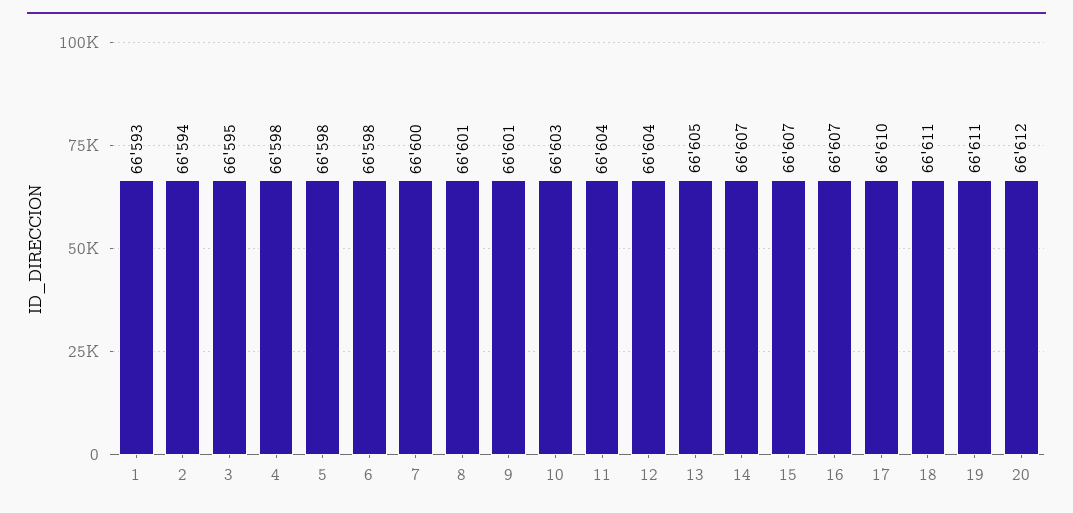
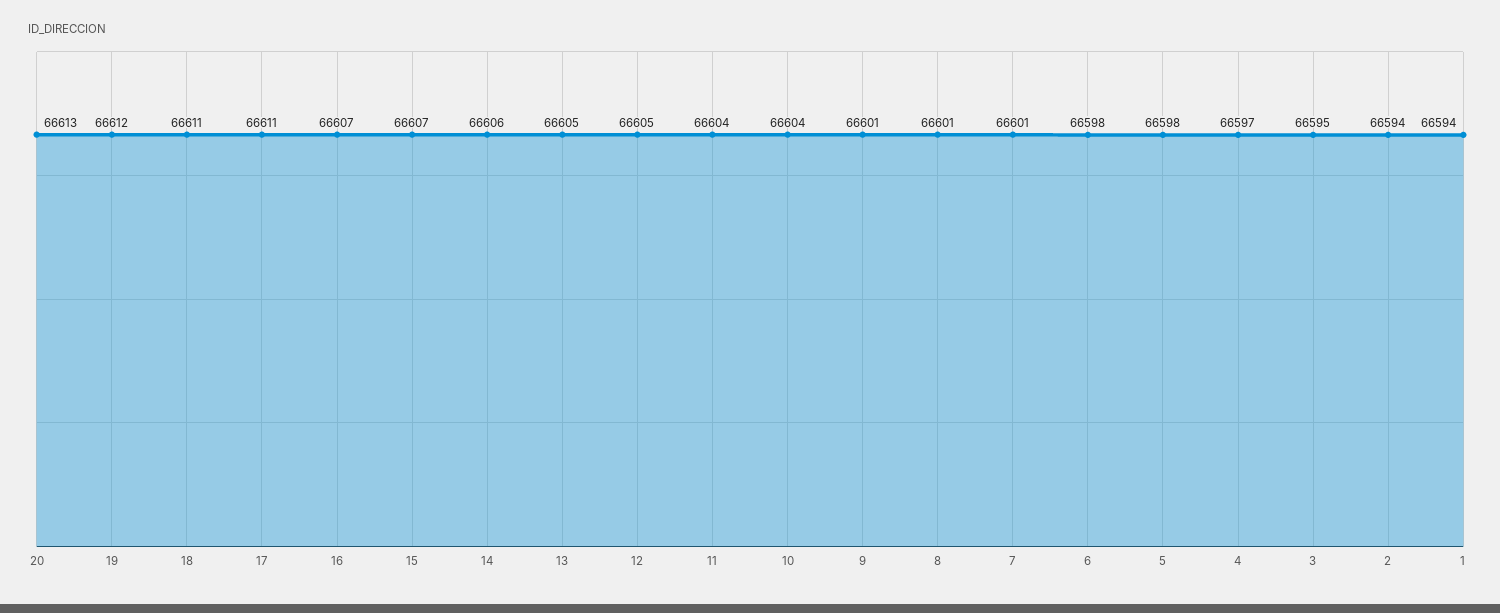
1: 66593 -> 66594
4: 66598 -> 66597
7: 66600 -> 66601
10: 66603 -> 66604
12: 66604 -> 66605
14: 66607 -> 66606
17: 66610 -> 66611
19: 66611 -> 66612
20: 66612 -> 66613

